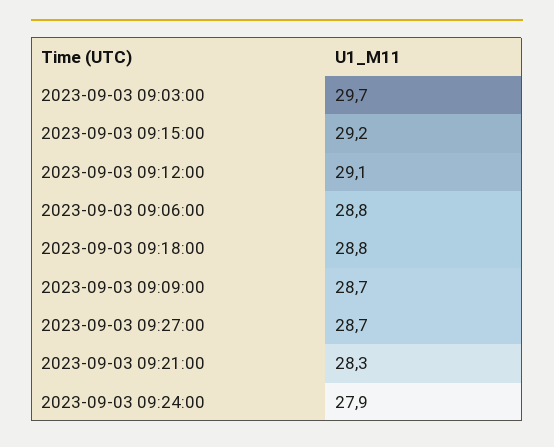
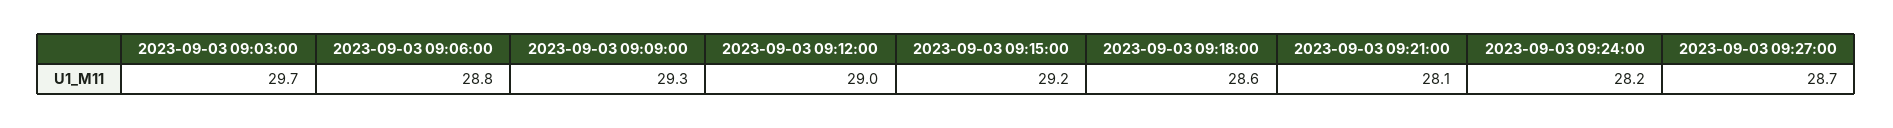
2023-09-03 09:12:00: 29.1 -> 29
2023-09-03 09:18:00: 28.8 -> 28.6
2023-09-03 09:09:00: 28.7 -> 29.3
2023-09-03 09:21:00: 28.3 -> 28.1
2023-09-03 09:24:00: 27.9 -> 28.2

